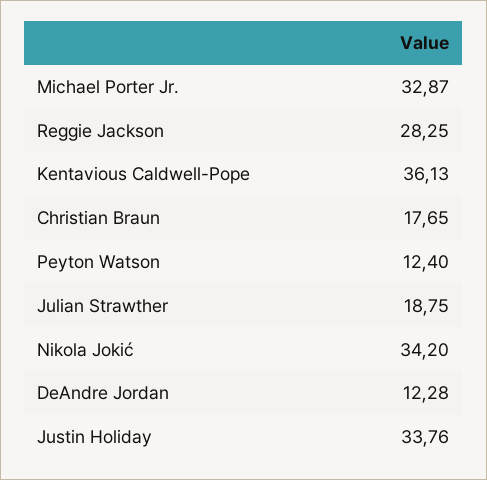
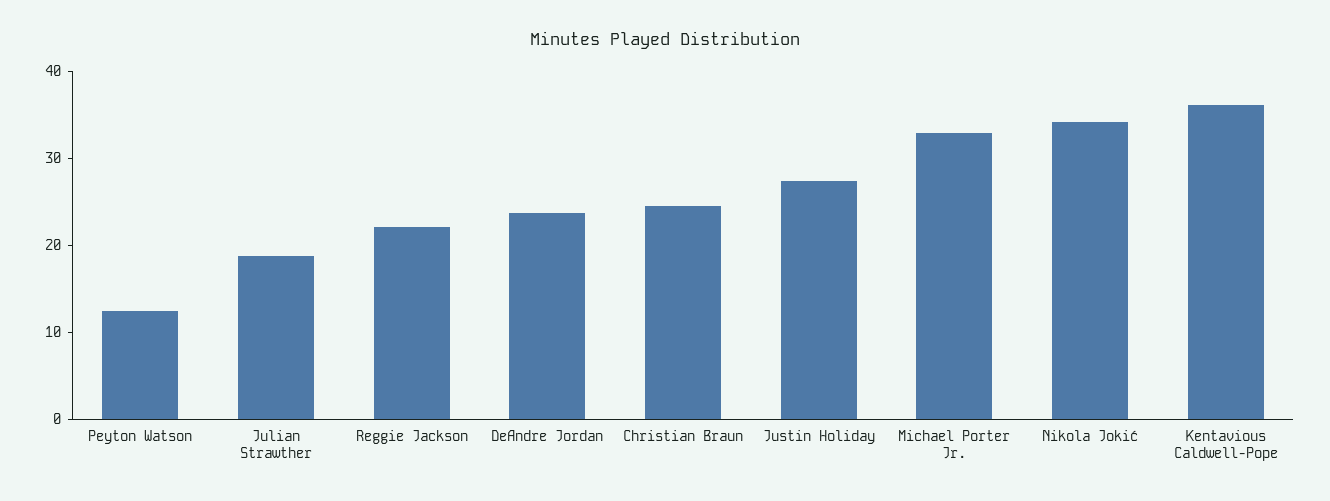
Reggie Jackson: 28.25 -> 22
Christian Braun: 17.65 -> 24
DeAndre Jordan: 12.28 -> 24
Justin Holiday: 33.76 -> 28

